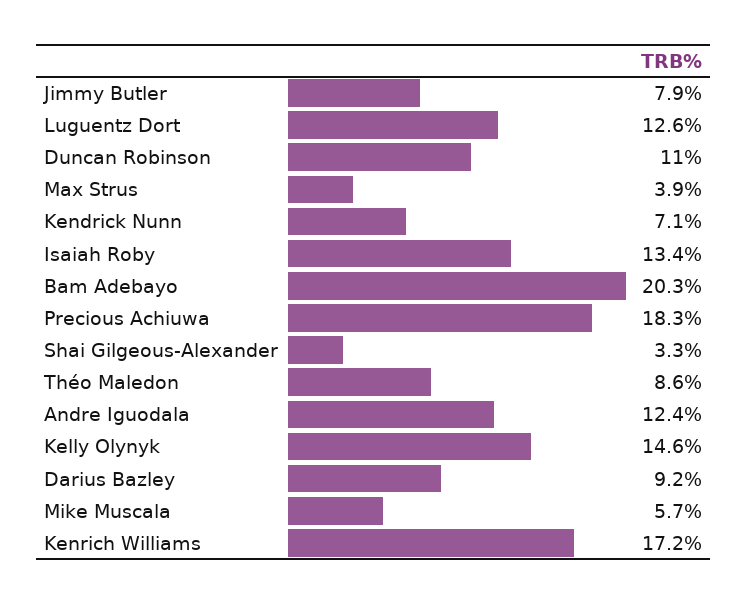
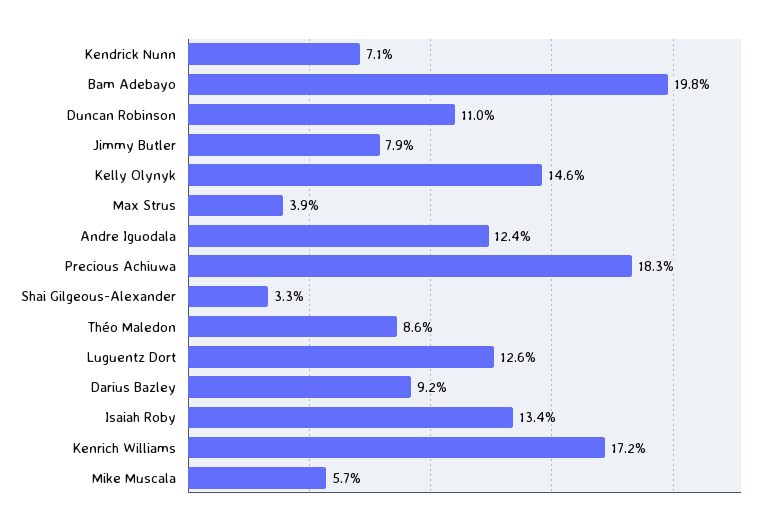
Bam Adebayo: 20.3 -> 19.8

